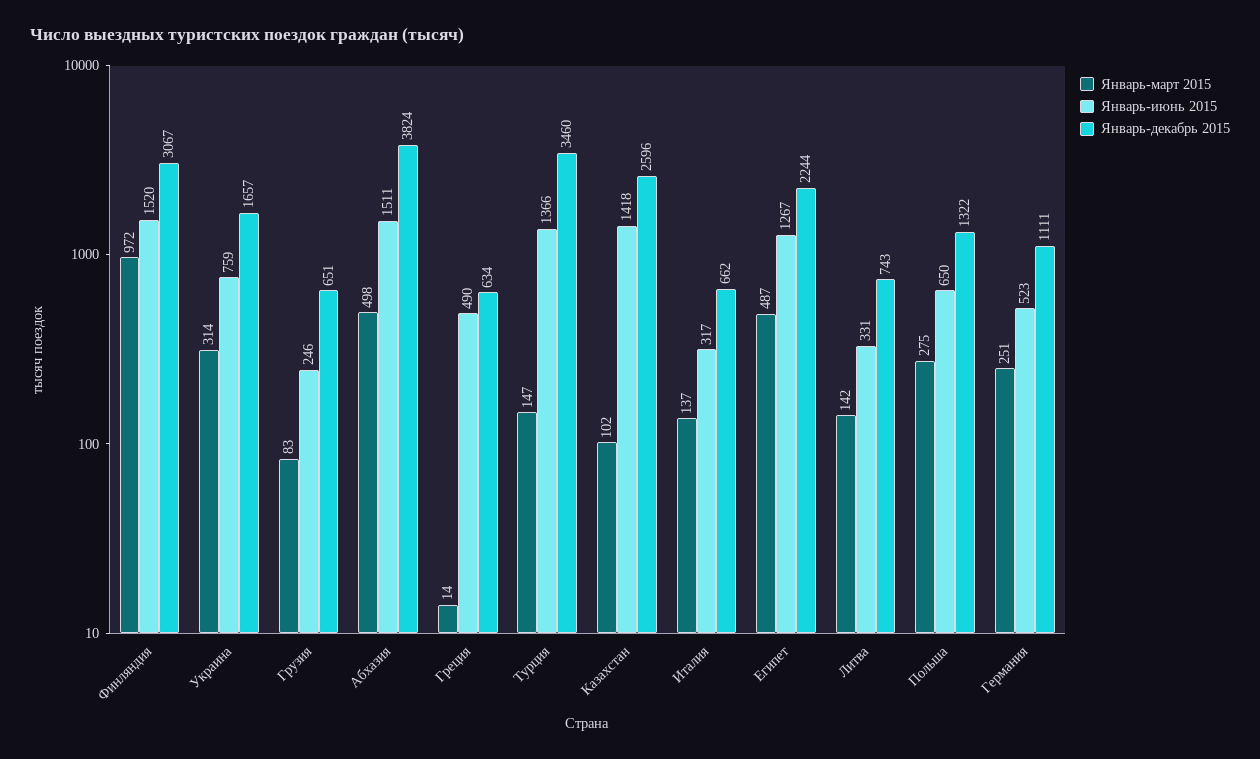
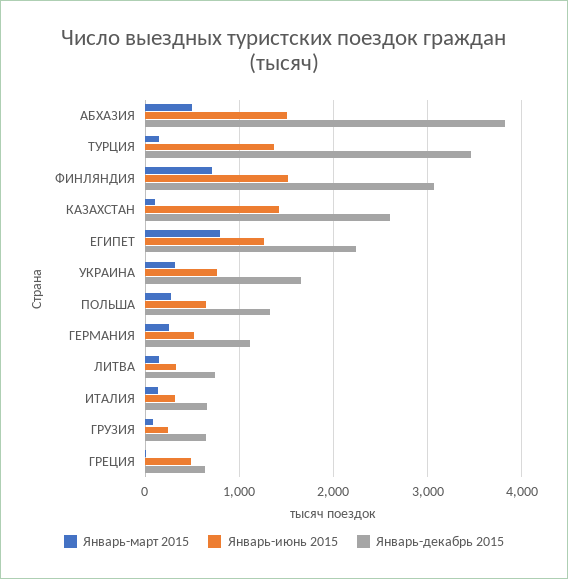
Январь-март 2015, Финляндия: 972 -> 700
Январь-март 2015, Египет: 487 -> 800

